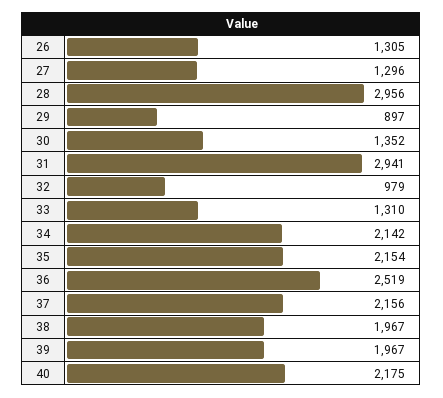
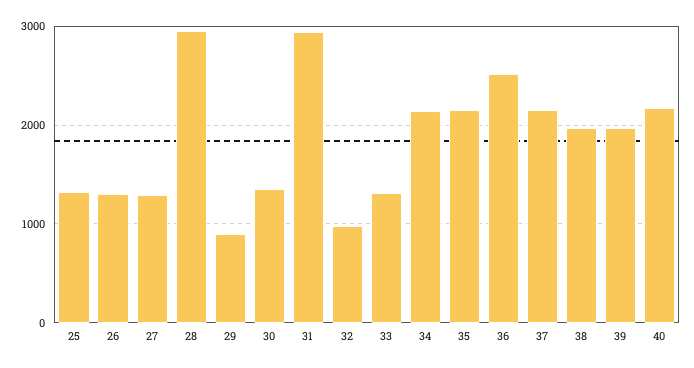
25: none -> 1300

